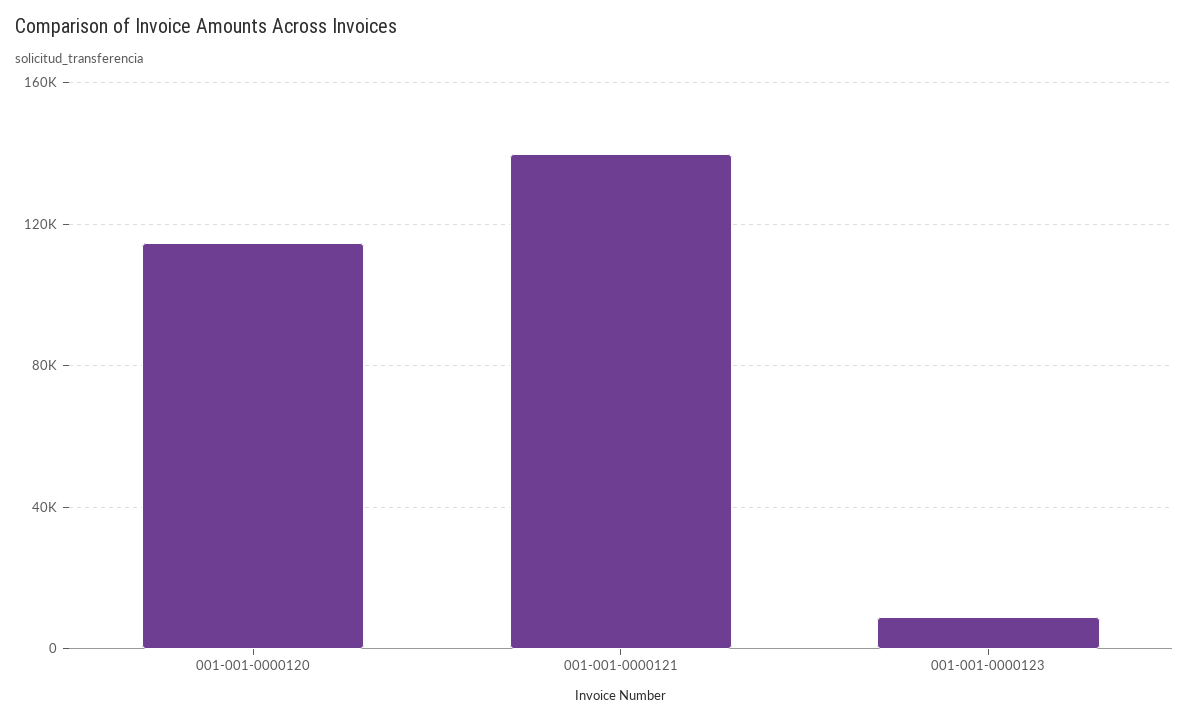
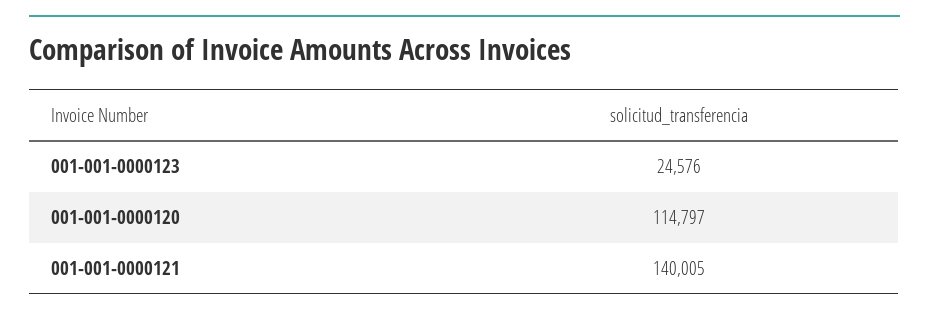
001-001-0000123: 10000 -> 24576

